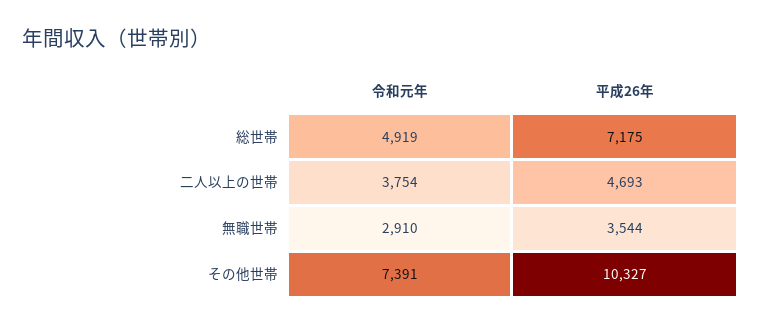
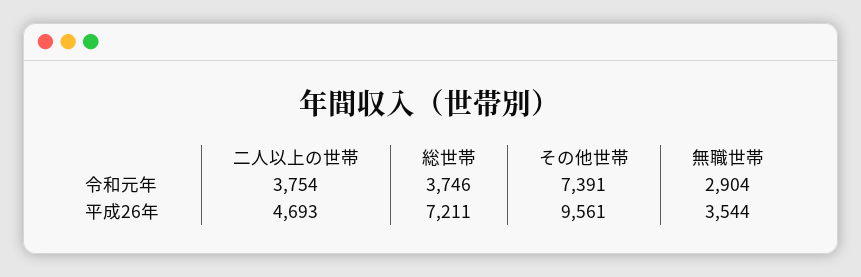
令和元年, 総世帯: 4919 -> 3746
平成26年, 総世帯: 7175 -> 7211
令和元年, 無職世帯: 2910 -> 2904
平成26年, その他世帯: 10327 -> 9561

